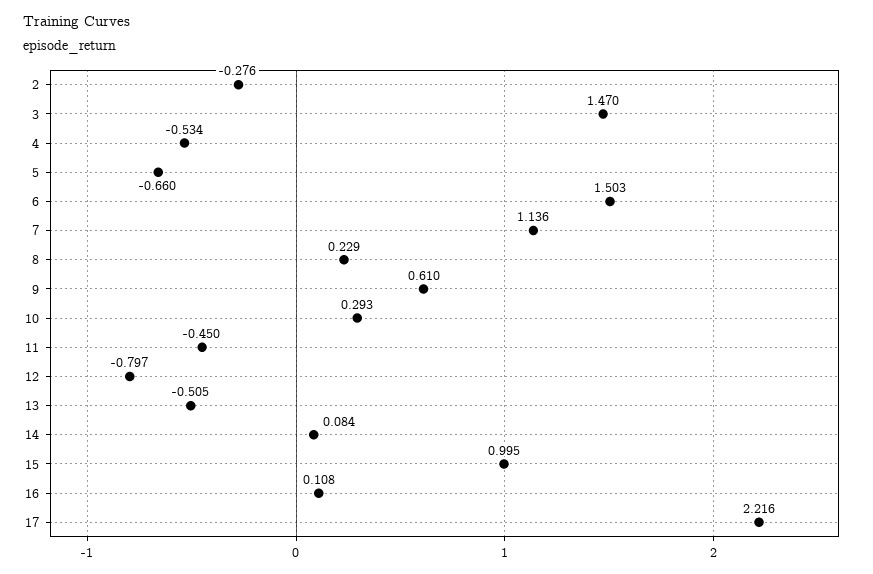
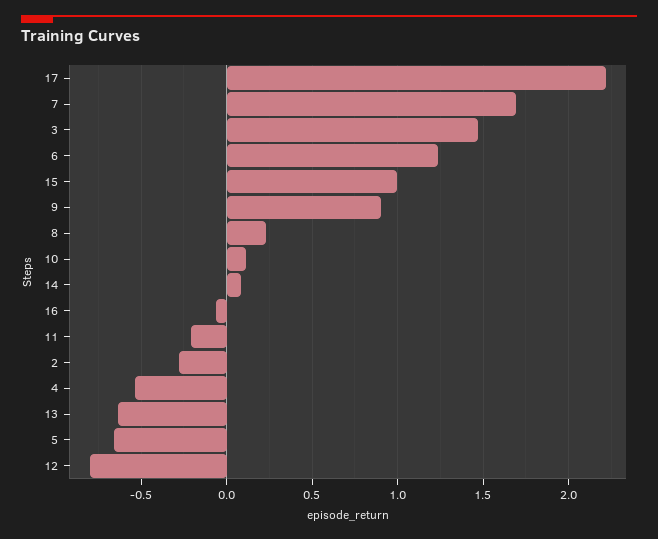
6: 1.503 -> 1.25
7: 1.136 -> 1.7
9: 0.61 -> 0.9
10: 0.293 -> 0.1
11: -0.45 -> -0.2
13: -0.505 -> -0.65
16: 0.108 -> -0.05

